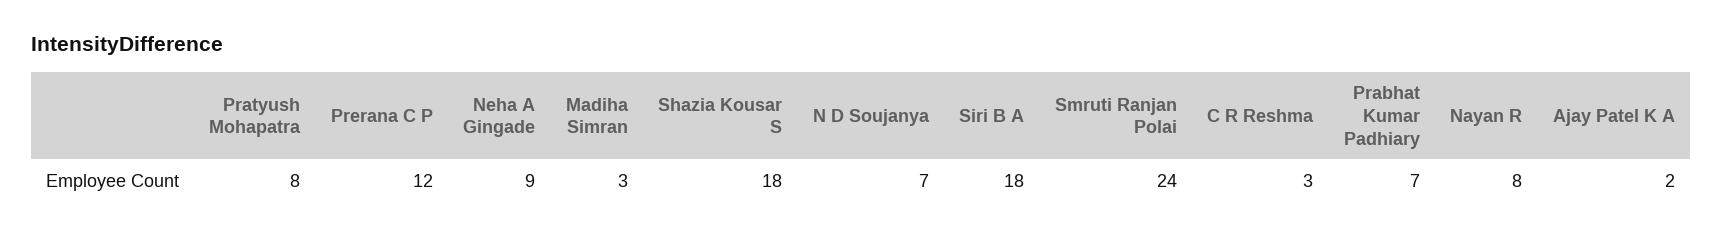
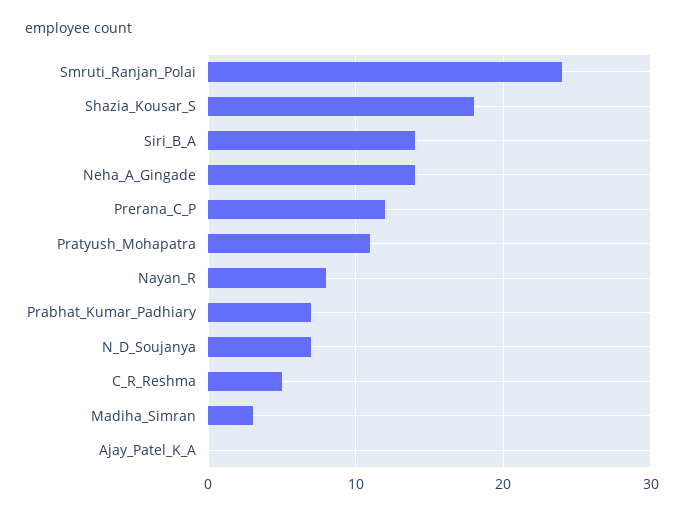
Pratyush Mohapatra: 8 -> 11
Neha A Gingade: 9 -> 14
Siri B A: 18 -> 14
C R Reshma: 3 -> 5
Ajay Patel K A: 2 -> 0

